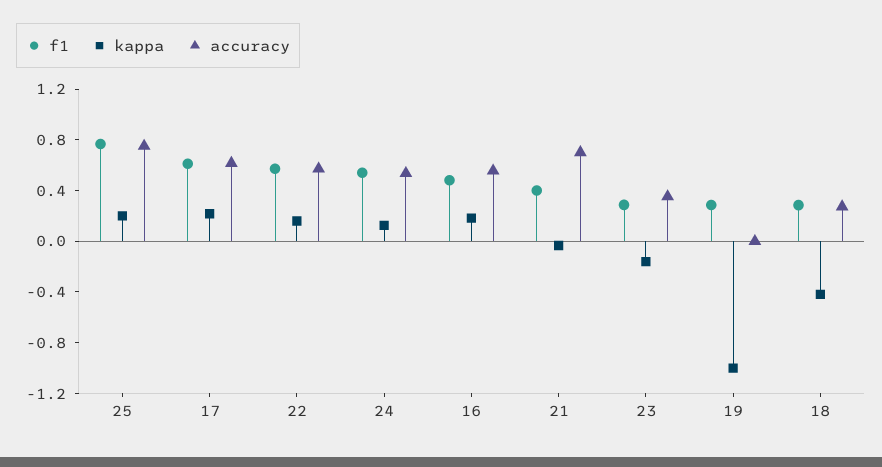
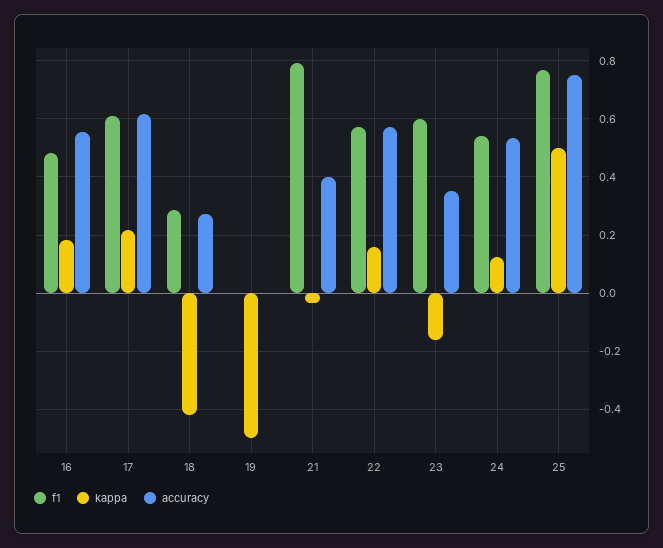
kappa, 25: 0.2 -> 0.5
f1, 21: 0.4 -> 0.8
accuracy, 21: 0.7 -> 0.4
f1, 23: 0.3 -> 0.6
f1, 19: 0.3 -> 0
kappa, 19: -1 -> -0.5

